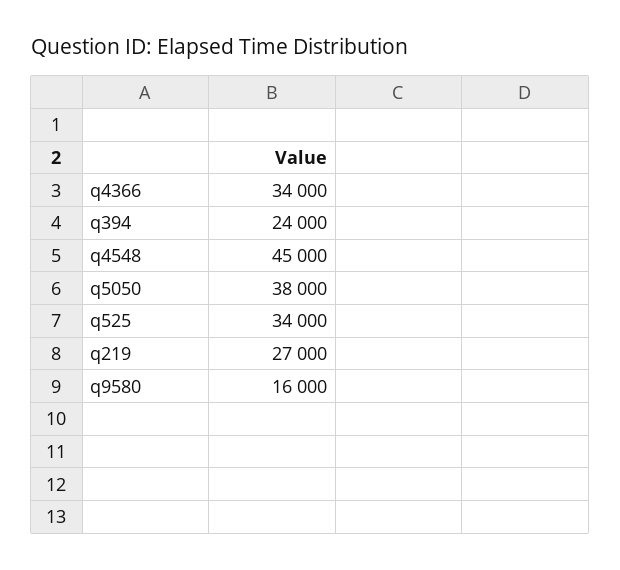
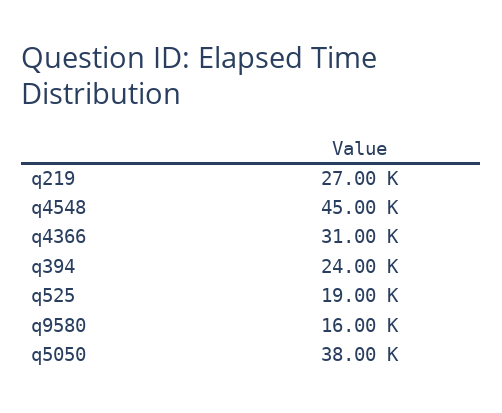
q4366: 34000 -> 31000
q525: 34000 -> 19000

